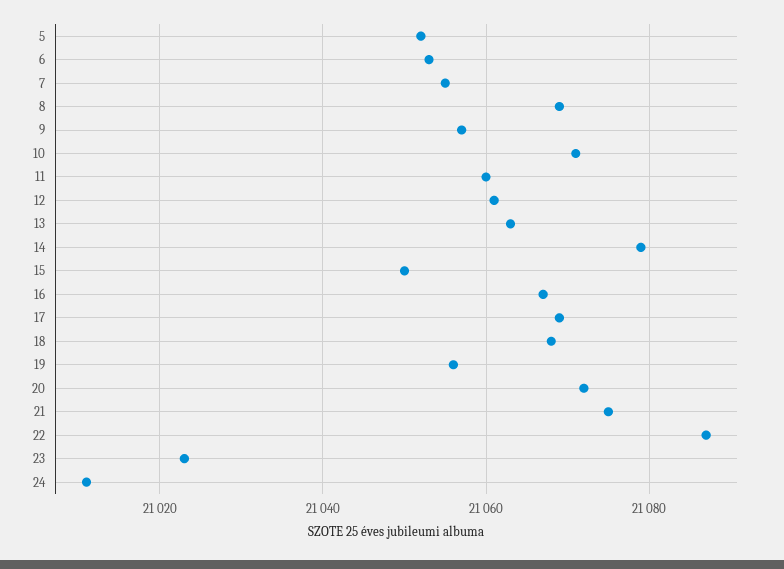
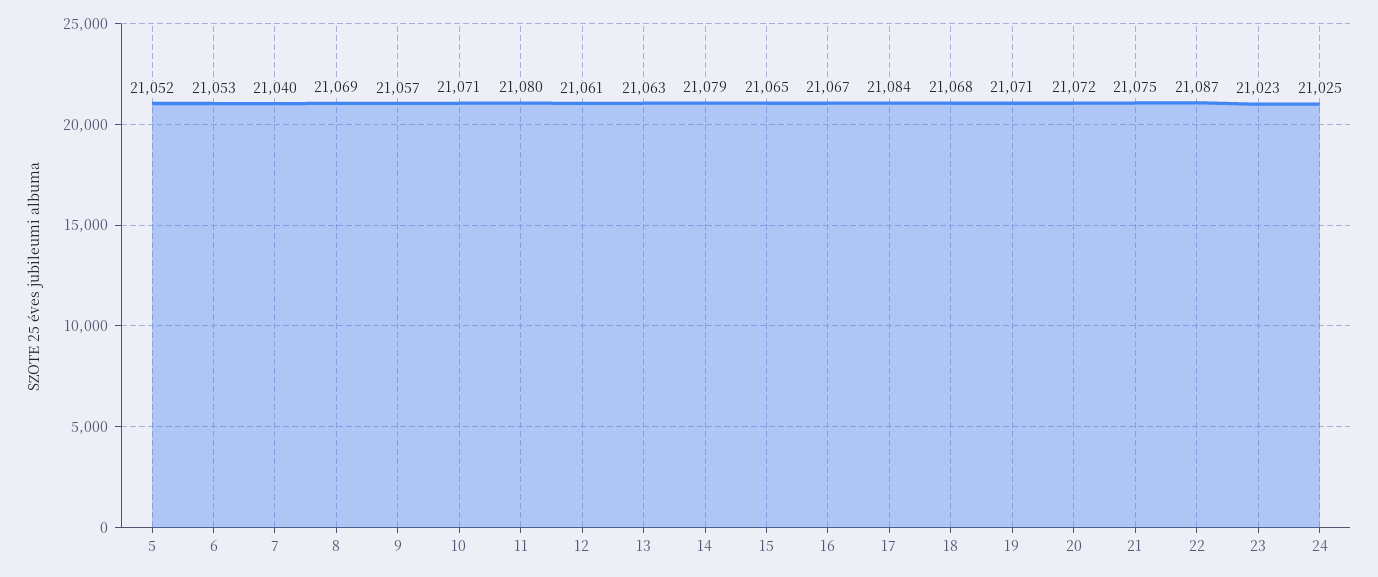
7: 21055 -> 21040
11: 21060 -> 21080
15: 21050 -> 21065
17: 21070 -> 21084
19: 21055 -> 21071
24: 21010 -> 21025

